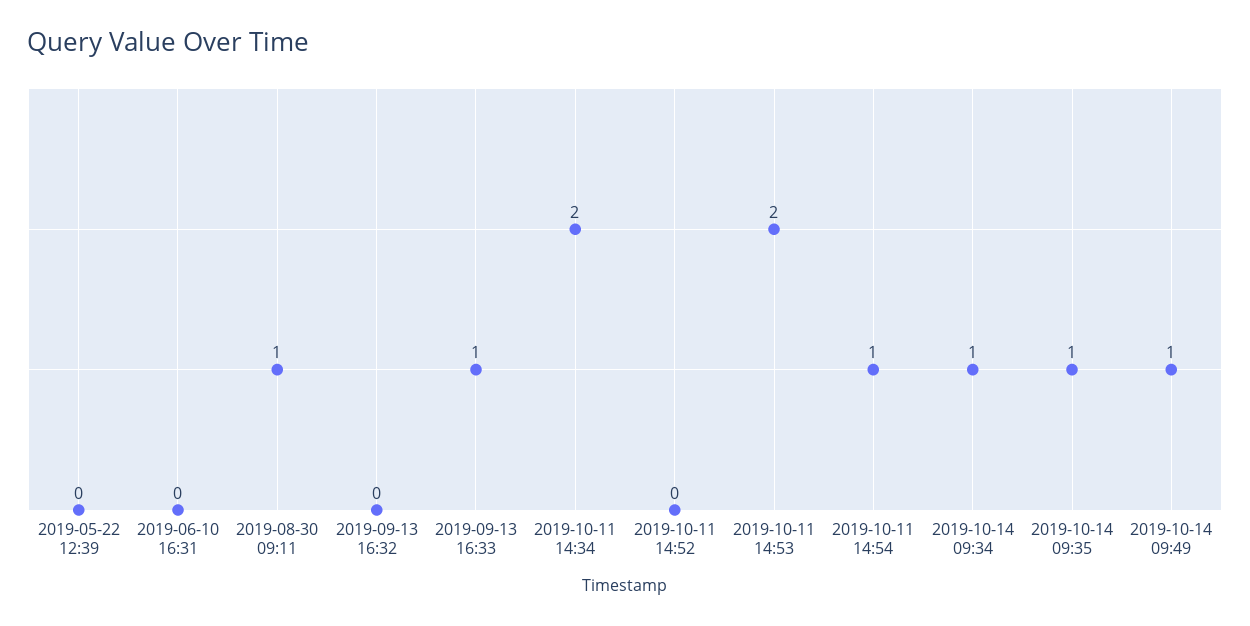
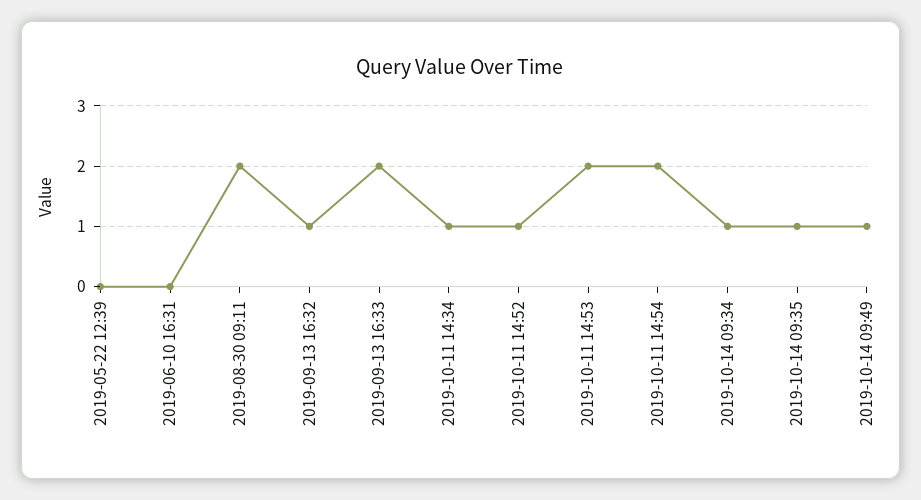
2019-08-30 09:11: 1 -> 2
2019-09-13 16:32: 0 -> 1
2019-09-13 16:33: 1 -> 2
2019-10-11 14:34: 2 -> 1
2019-10-11 14:52: 0 -> 1
2019-10-11 14:54: 1 -> 2

